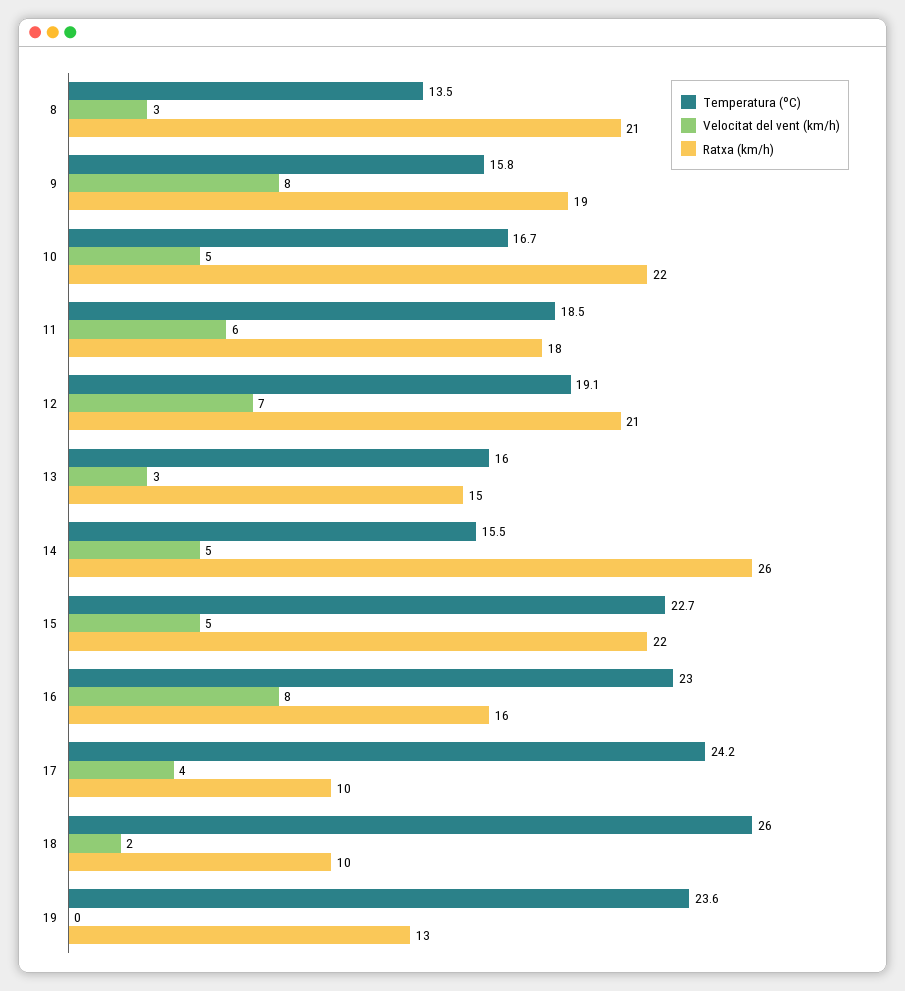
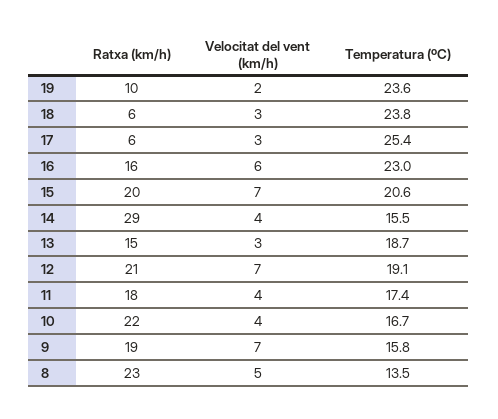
Velocitat del vent (km/h), 8: 3 -> 5
Ratxa (km/h), 8: 21 -> 23
Velocitat del vent (km/h), 9: 8 -> 7
Velocitat del vent (km/h), 10: 5 -> 4
Temperatura (ºC), 11: 18.5 -> 17.4
Velocitat del vent (km/h), 11: 6 -> 4
Temperatura (ºC), 13: 16 -> 18.7
Velocitat del vent (km/h), 14: 5 -> 4
Ratxa (km/h), 14: 26 -> 29
Temperatura (ºC), 15: 22.7 -> 20.6
Velocitat del vent (km/h), 15: 5 -> 7
Ratxa (km/h), 15: 22 -> 20
Velocitat del vent (km/h), 16: 8 -> 6
Temperatura (ºC), 17: 24.2 -> 25.4
Velocitat del vent (km/h), 17: 4 -> 3
Ratxa (km/h), 17: 10 -> 6
Temperatura (ºC), 18: 26 -> 23.8
Velocitat del vent (km/h), 18: 2 -> 3
Ratxa (km/h), 18: 10 -> 6
Velocitat del vent (km/h), 19: 0 -> 2
Ratxa (km/h), 19: 13 -> 10

